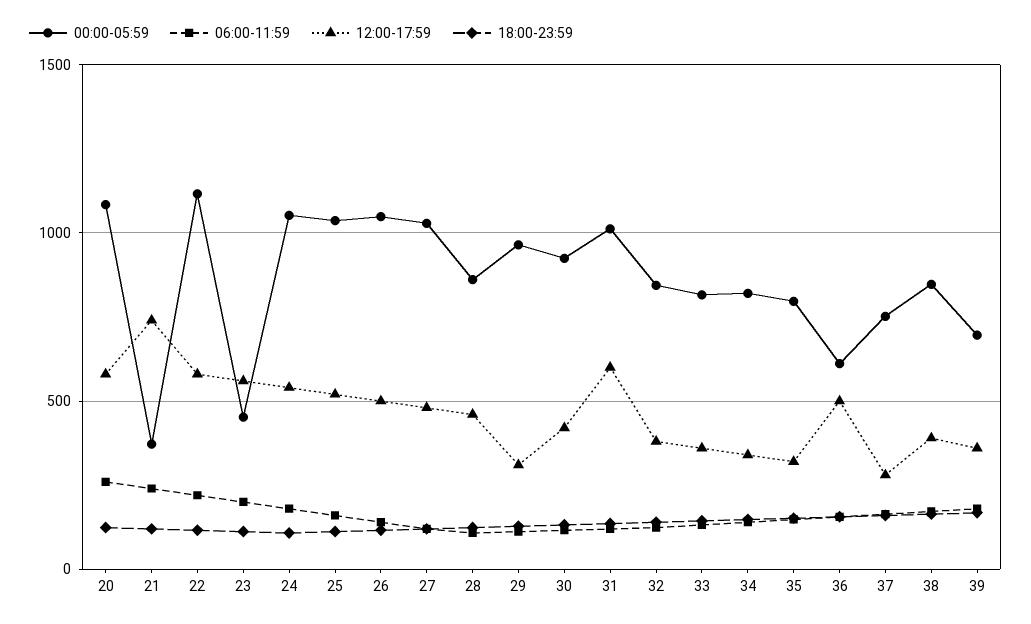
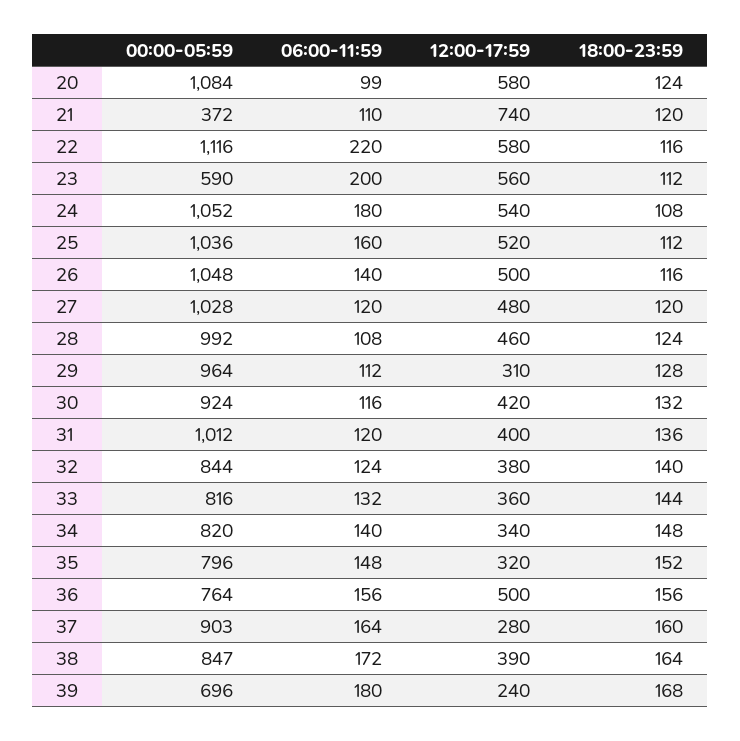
06:00-11:59, 20: 250 -> 99
06:00-11:59, 21: 250 -> 110
00:00-05:59, 23: 450 -> 590
00:00-05:59, 28: 850 -> 992
12:00-17:59, 31: 600 -> 400
00:00-05:59, 36: 600 -> 764
00:00-05:59, 37: 750 -> 903
12:00-17:59, 39: 350 -> 240

